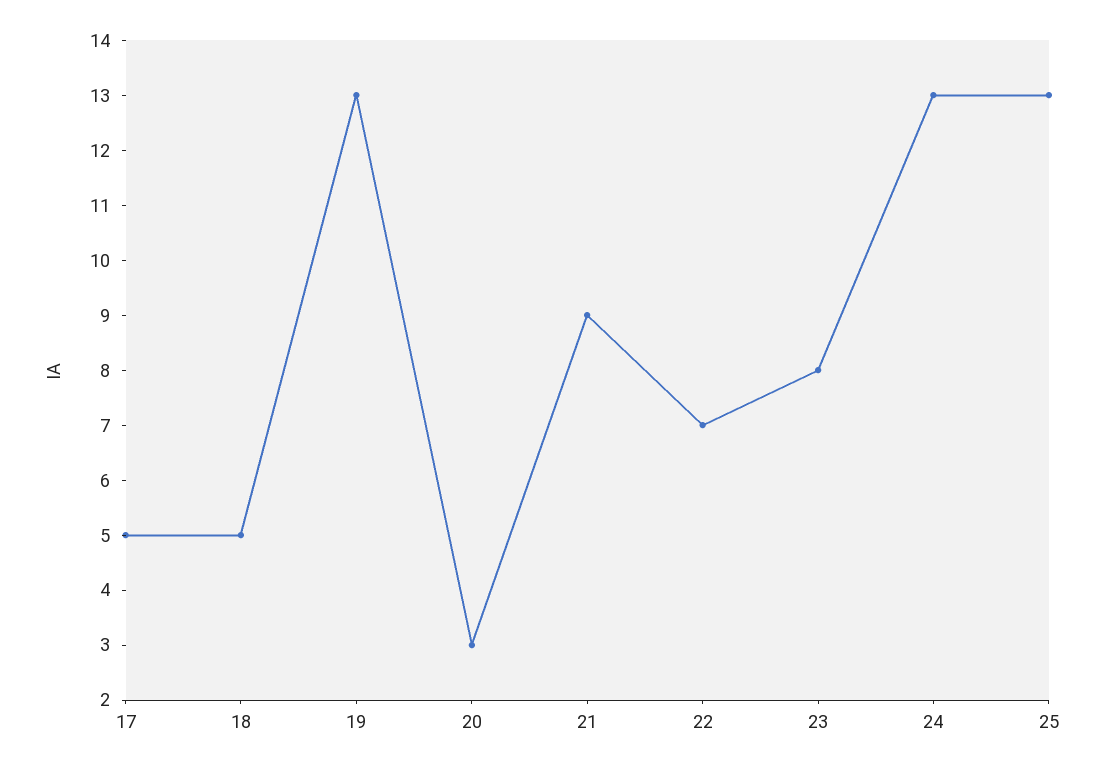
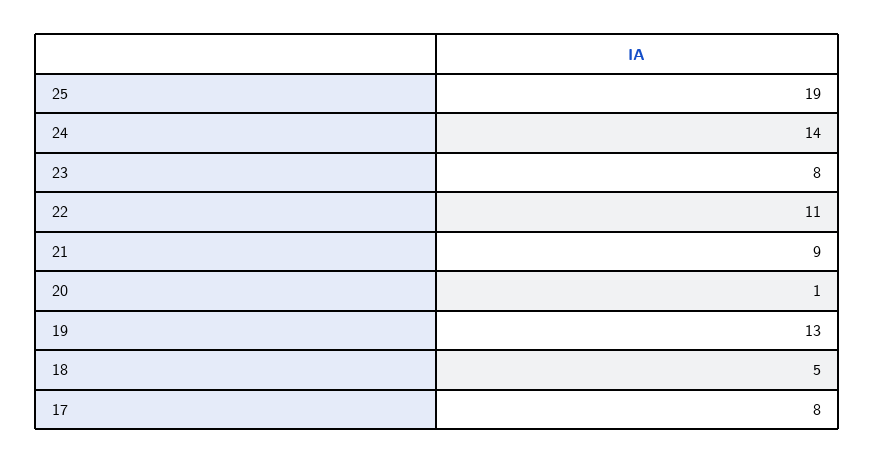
17: 5 -> 8
20: 3 -> 1
22: 7 -> 11
24: 13 -> 14
25: 13 -> 19

